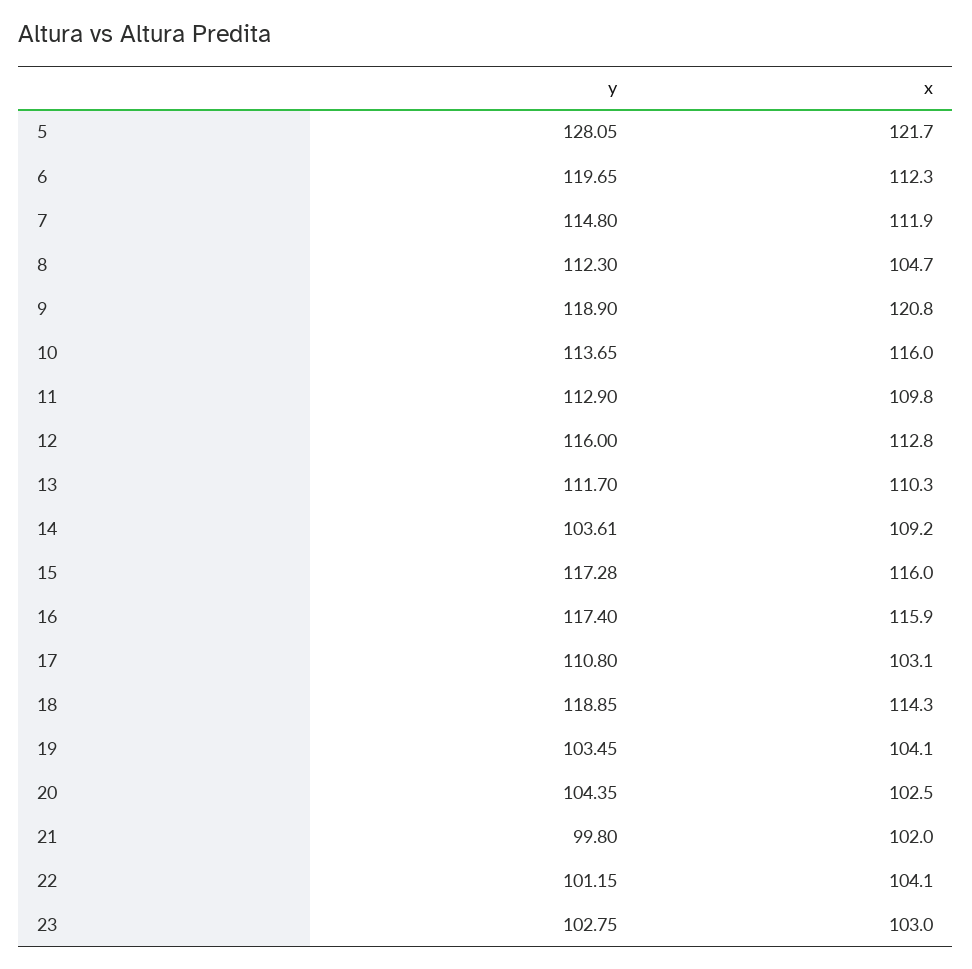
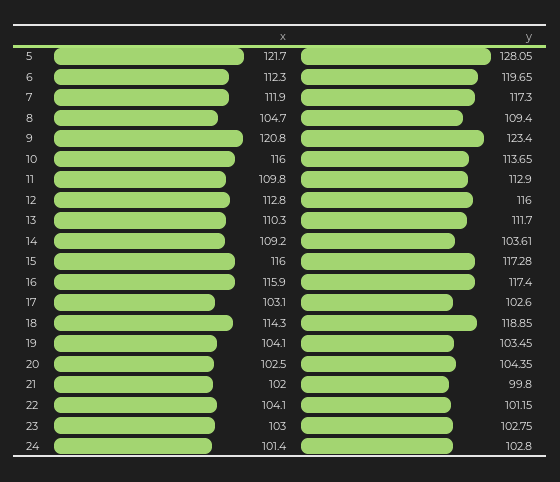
y, 7: 114.8 -> 117.3
y, 8: 112.3 -> 109.4
y, 9: 118.9 -> 123.4
y, 17: 110.8 -> 102.6
x, 24: none -> 101.4
y, 24: none -> 102.8

